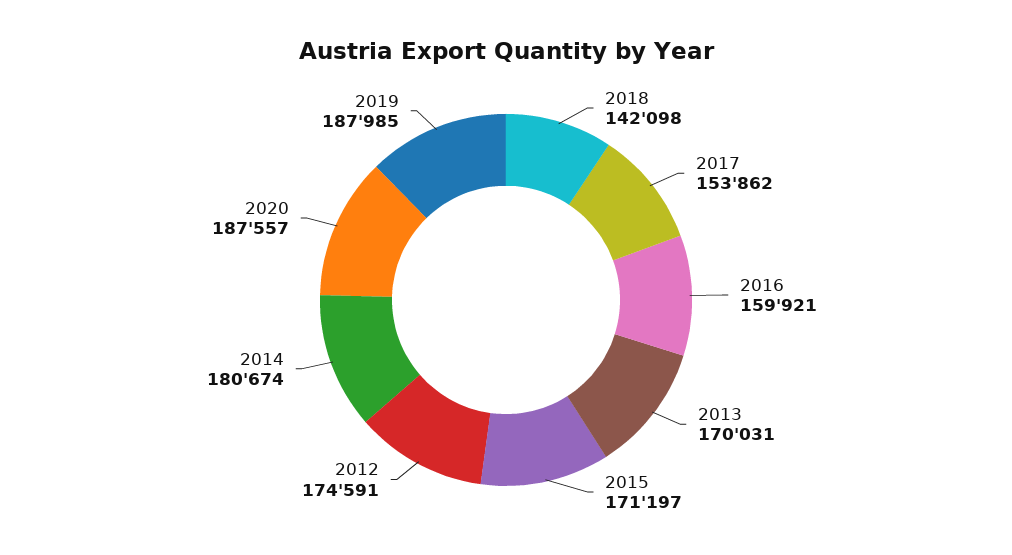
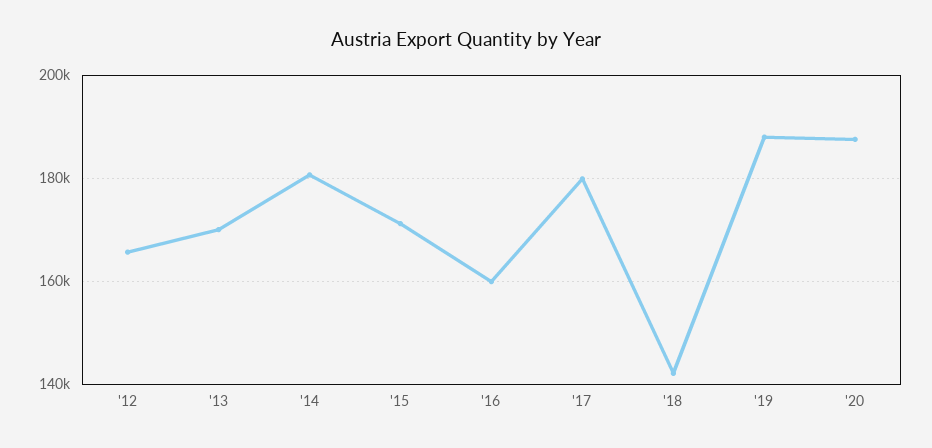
2017: 153862 -> 180000
2012: 174591 -> 166000

